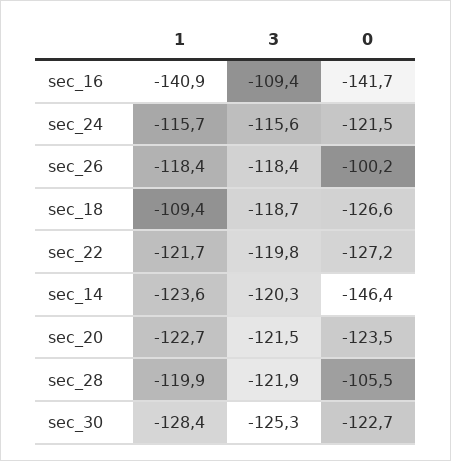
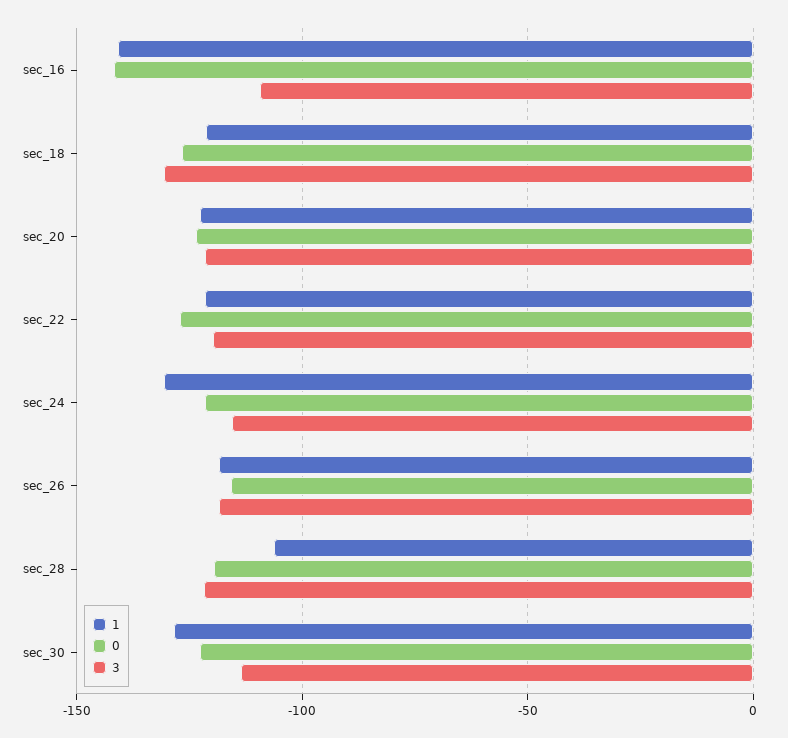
1, sec_24: -115.7 -> -130
0, sec_26: -100.2 -> -115
1, sec_18: -109.4 -> -120
3, sec_18: -118.7 -> -130
1, sec_14: -123.6 -> none
3, sec_14: -120.3 -> none
0, sec_14: -146.4 -> none
1, sec_28: -119.9 -> -105
0, sec_28: -105.5 -> -120
3, sec_30: -125.3 -> -115

